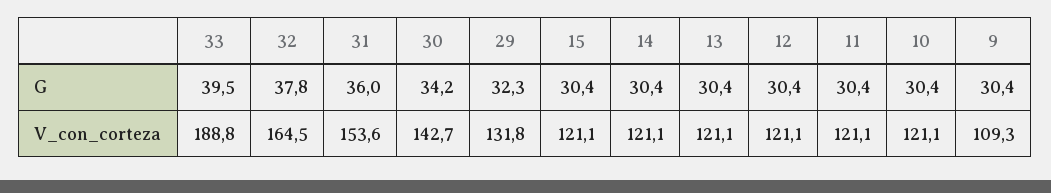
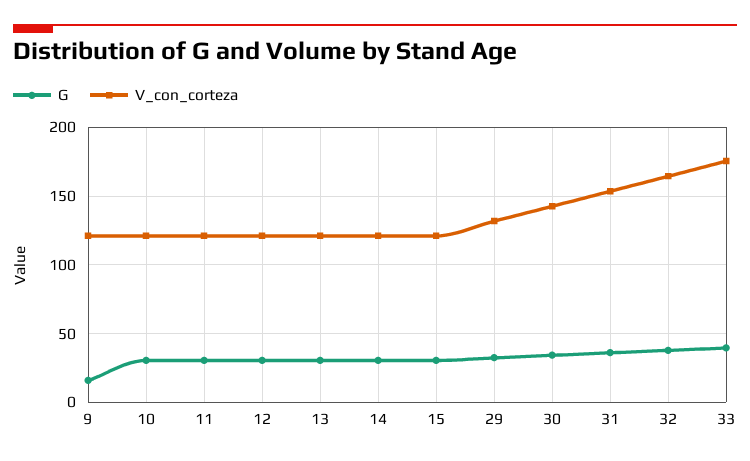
G, 9: 30.4 -> 15
V_con_corteza, 33: 188.8 -> 175
V_con_corteza, 9: 109.3 -> 120

